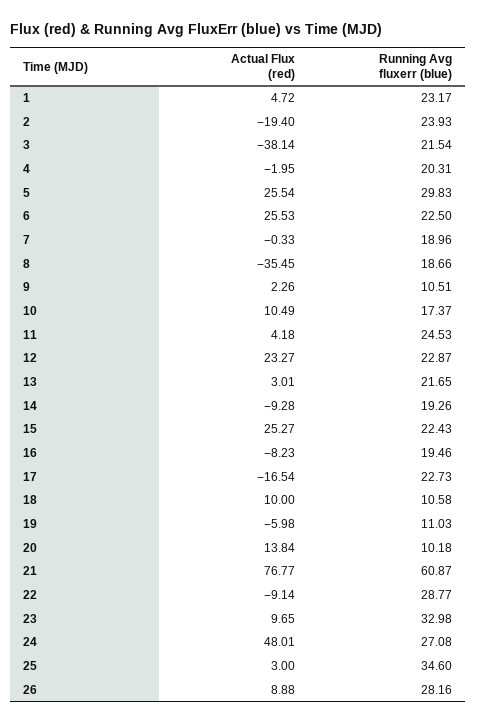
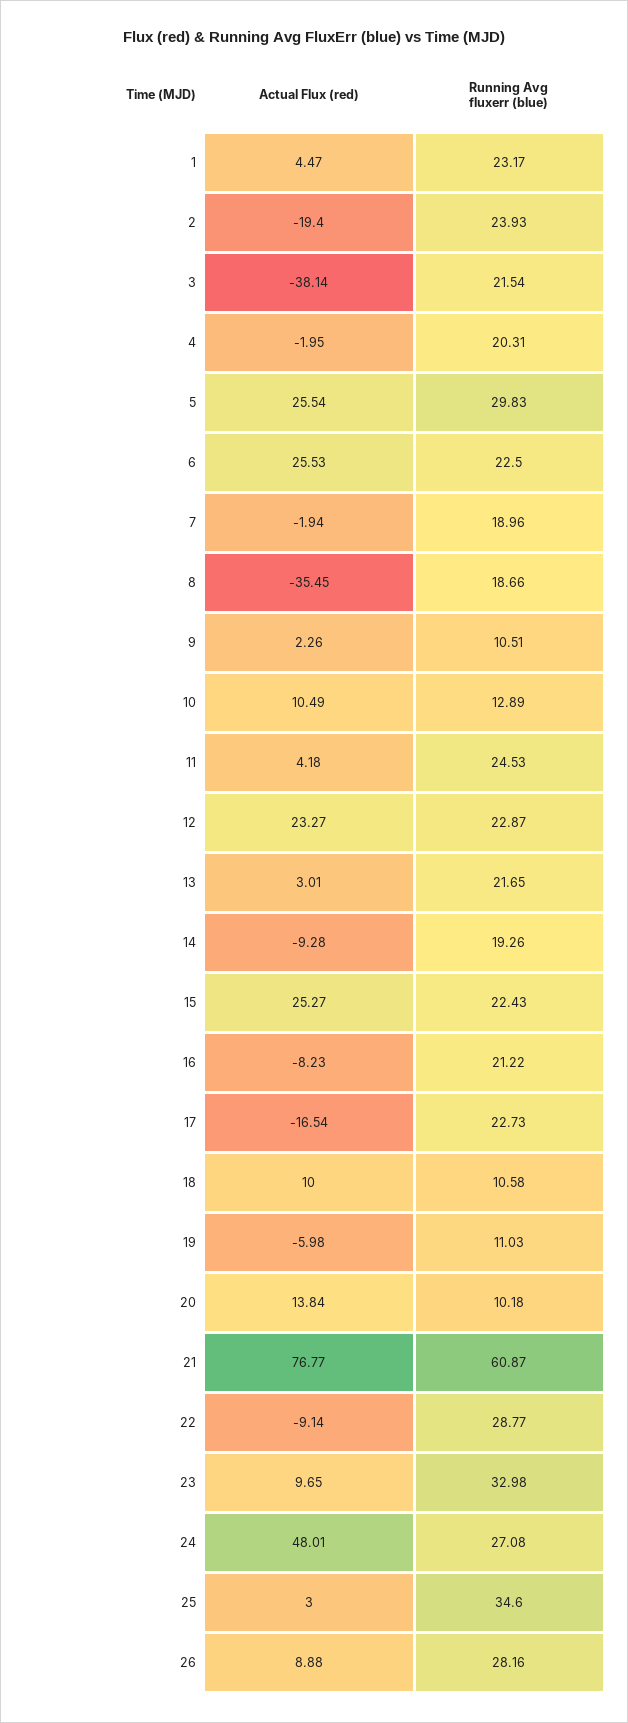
Actual Flux (red), 1: 4.72 -> 4.47
Actual Flux (red), 7: -0.33 -> -1.94
Running Avg fluxerr (blue), 10: 17.37 -> 12.89
Running Avg fluxerr (blue), 16: 19.46 -> 21.22

